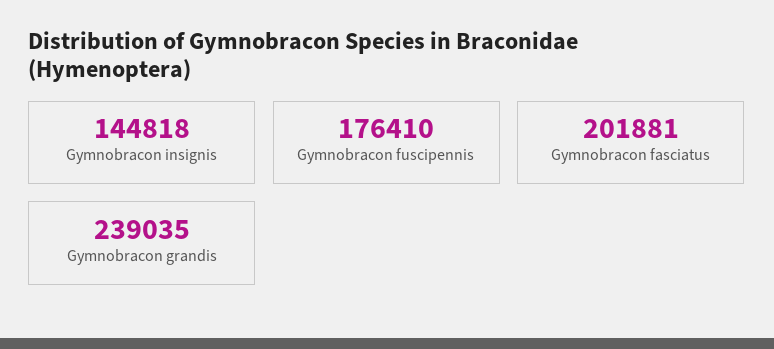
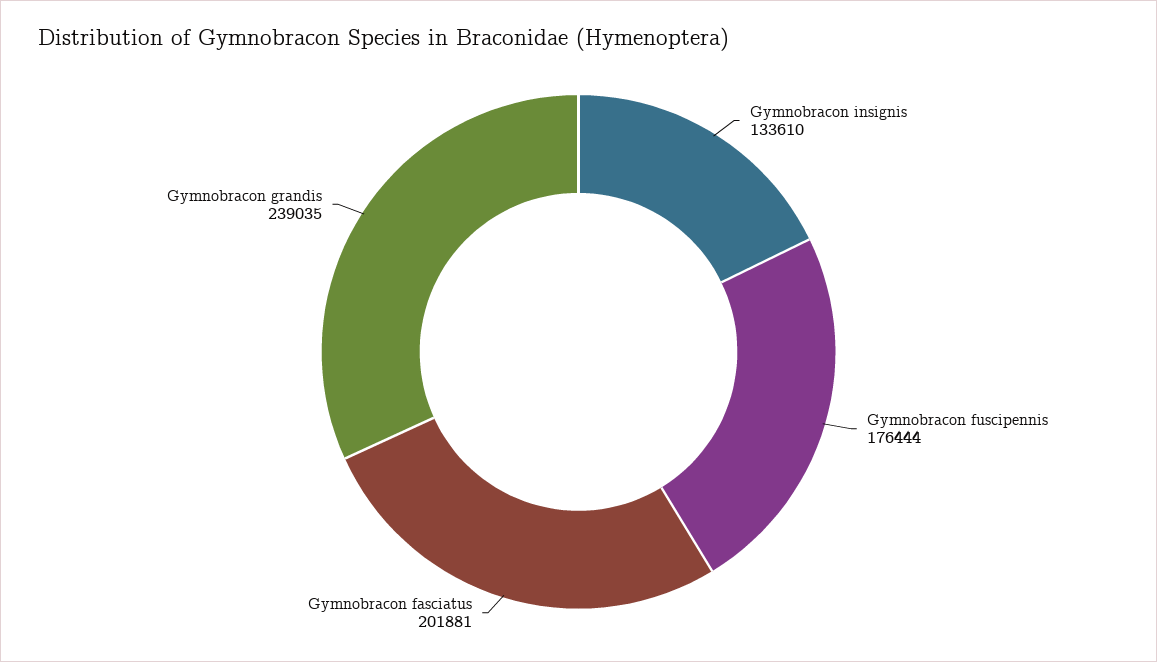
Gymnobracon insignis: 144818 -> 133610
Gymnobracon fuscipennis: 176410 -> 176444

